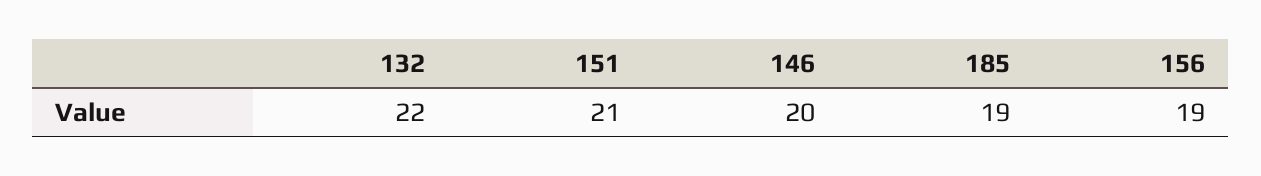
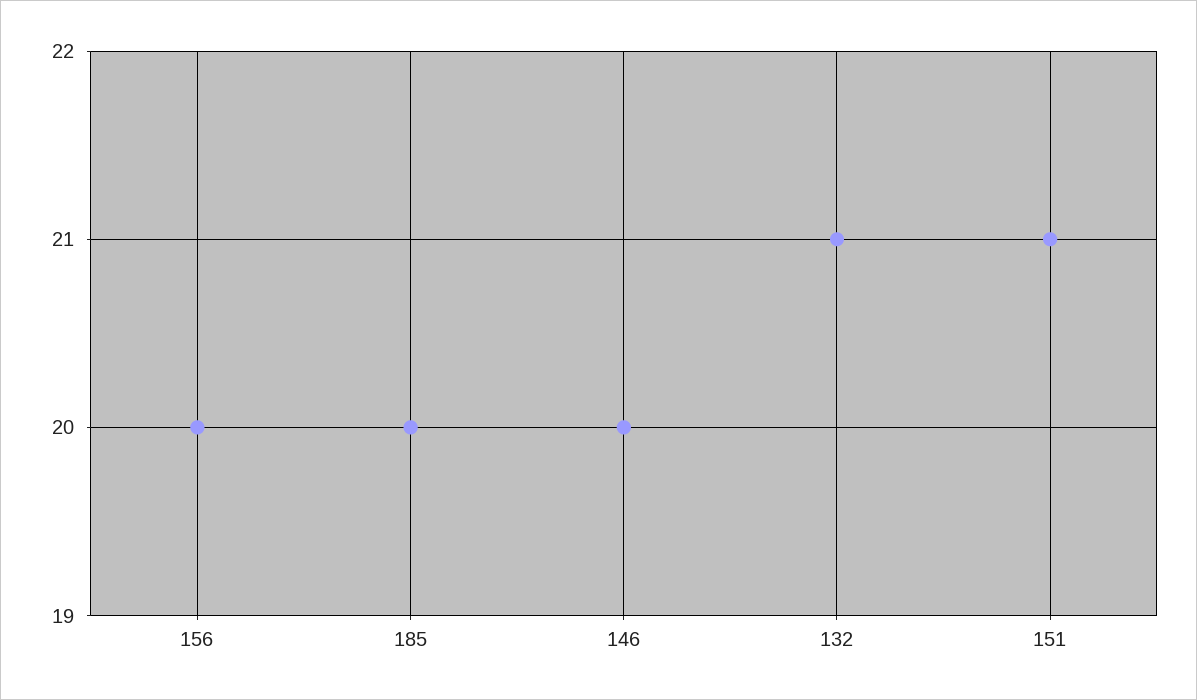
132: 22 -> 21
185: 19 -> 20
156: 19 -> 20

